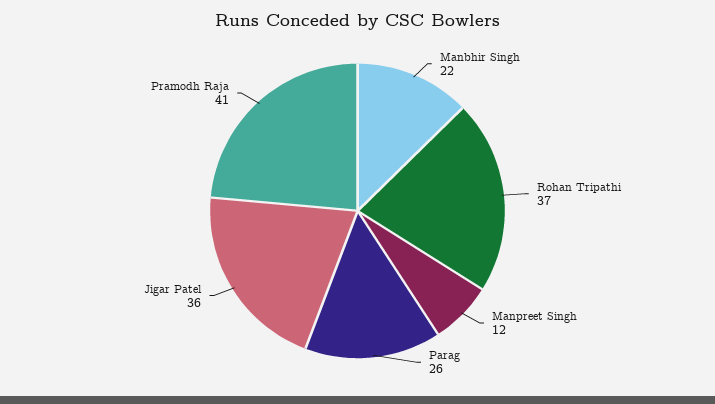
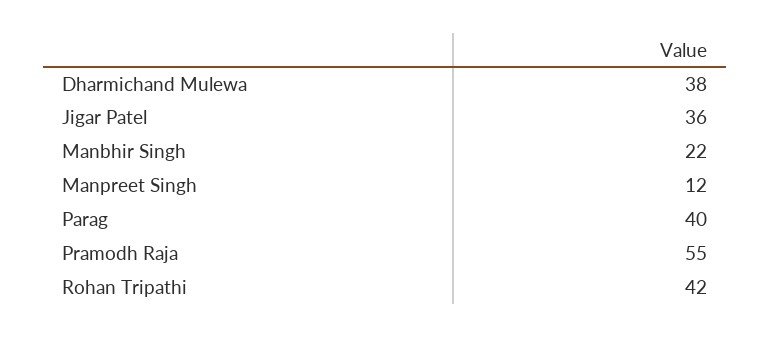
Rohan Tripathi: 37 -> 42
Parag: 26 -> 40
Pramodh Raja: 41 -> 55
Dharmichand Mulewa: none -> 38

